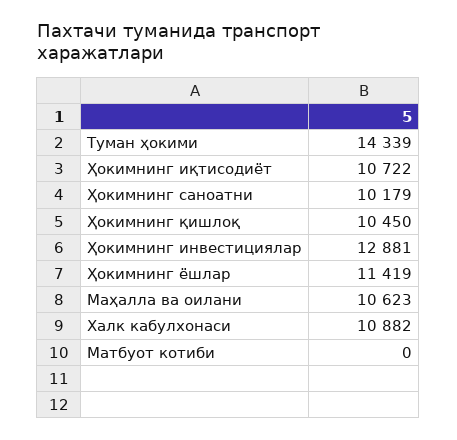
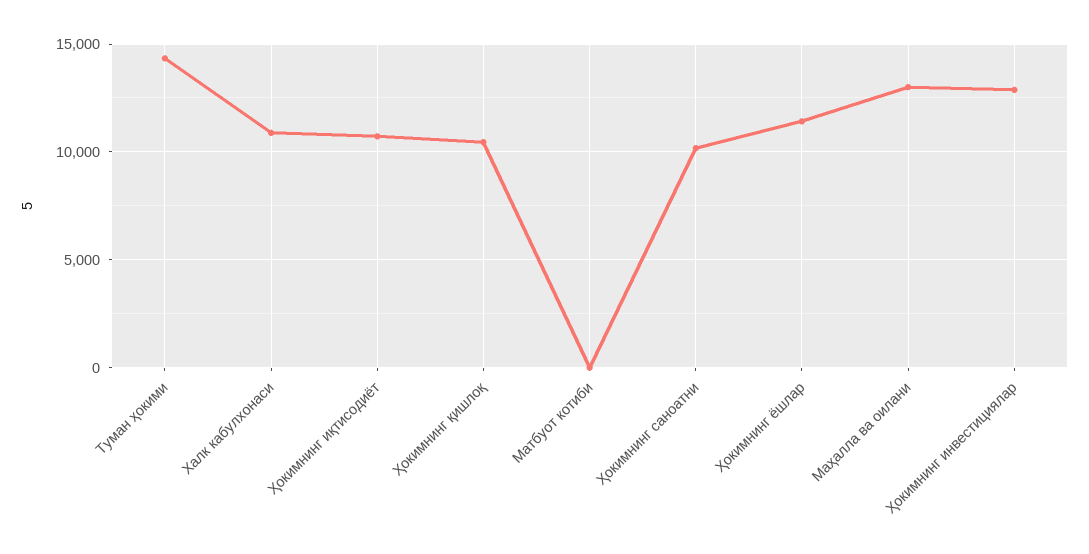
Маҳалла ва оилани: 10623 -> 13000

